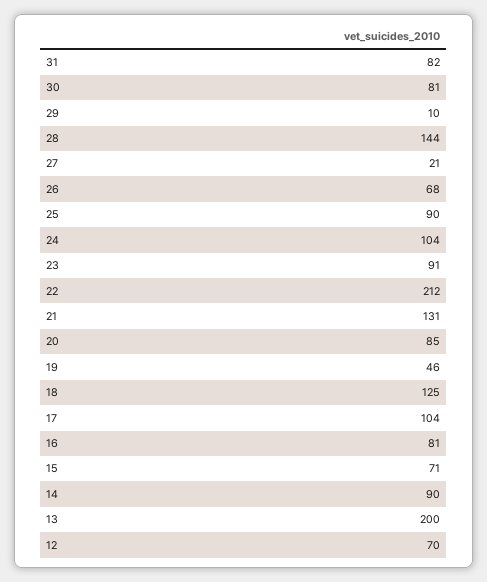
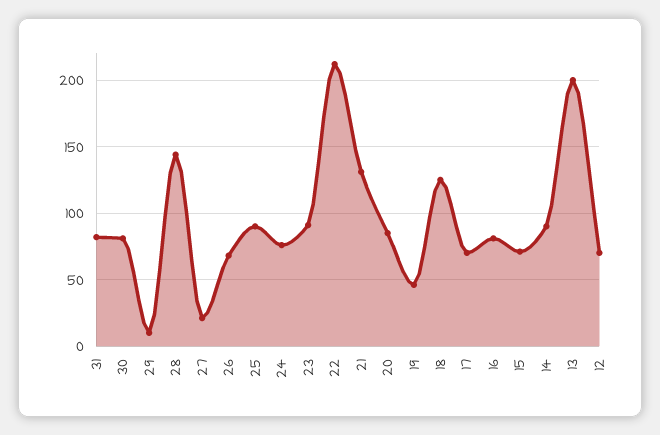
24: 104 -> 75
17: 104 -> 70

